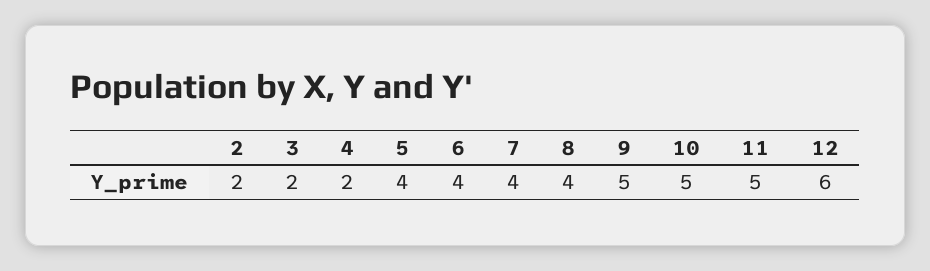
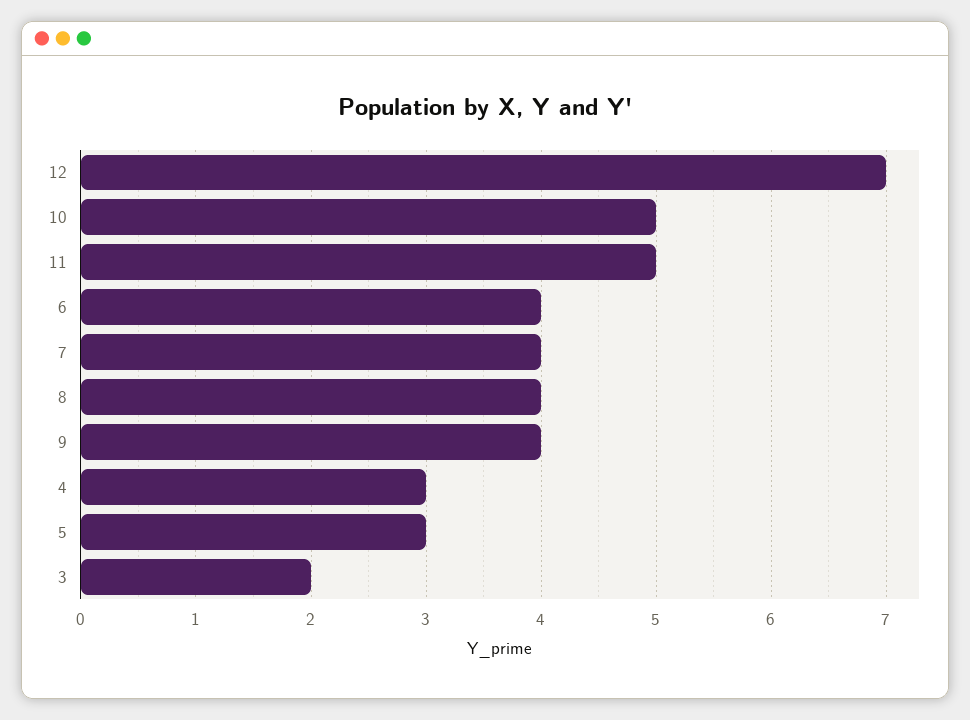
2: 2 -> none
4: 2 -> 3
5: 4 -> 3
9: 5 -> 4
12: 6 -> 7

